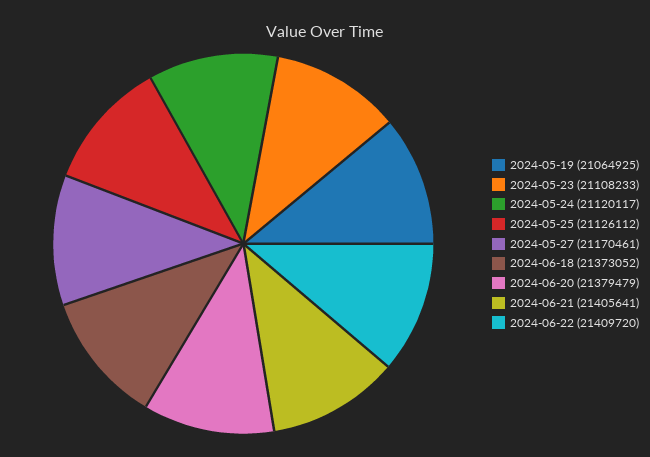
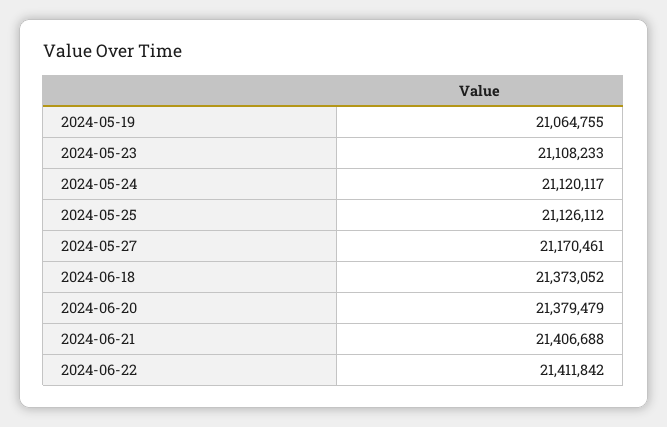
2024-05-19: 21064925 -> 21064755
2024-06-21: 21405641 -> 21406688
2024-06-22: 21409720 -> 21411842

